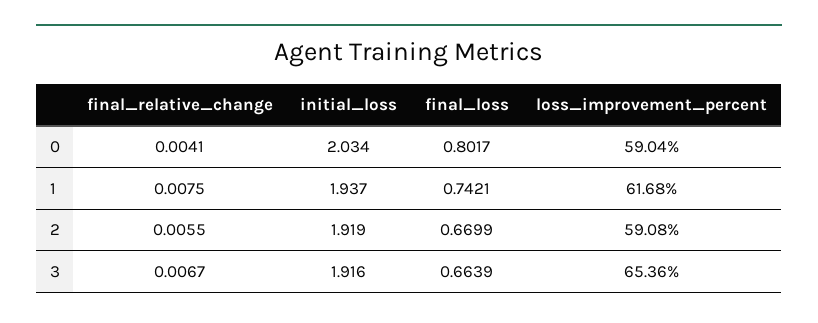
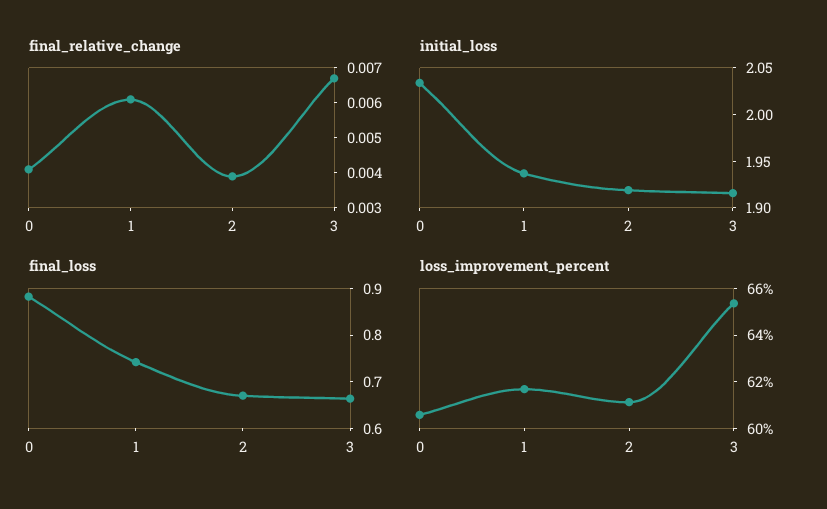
final_loss, 0: 0.8017 -> 0.88
loss_improvement_percent, 0: 59.04 -> 60.5
final_relative_change, 1: 0.0075 -> 0.006
final_relative_change, 2: 0.0055 -> 0.004
loss_improvement_percent, 2: 59.08 -> 61

